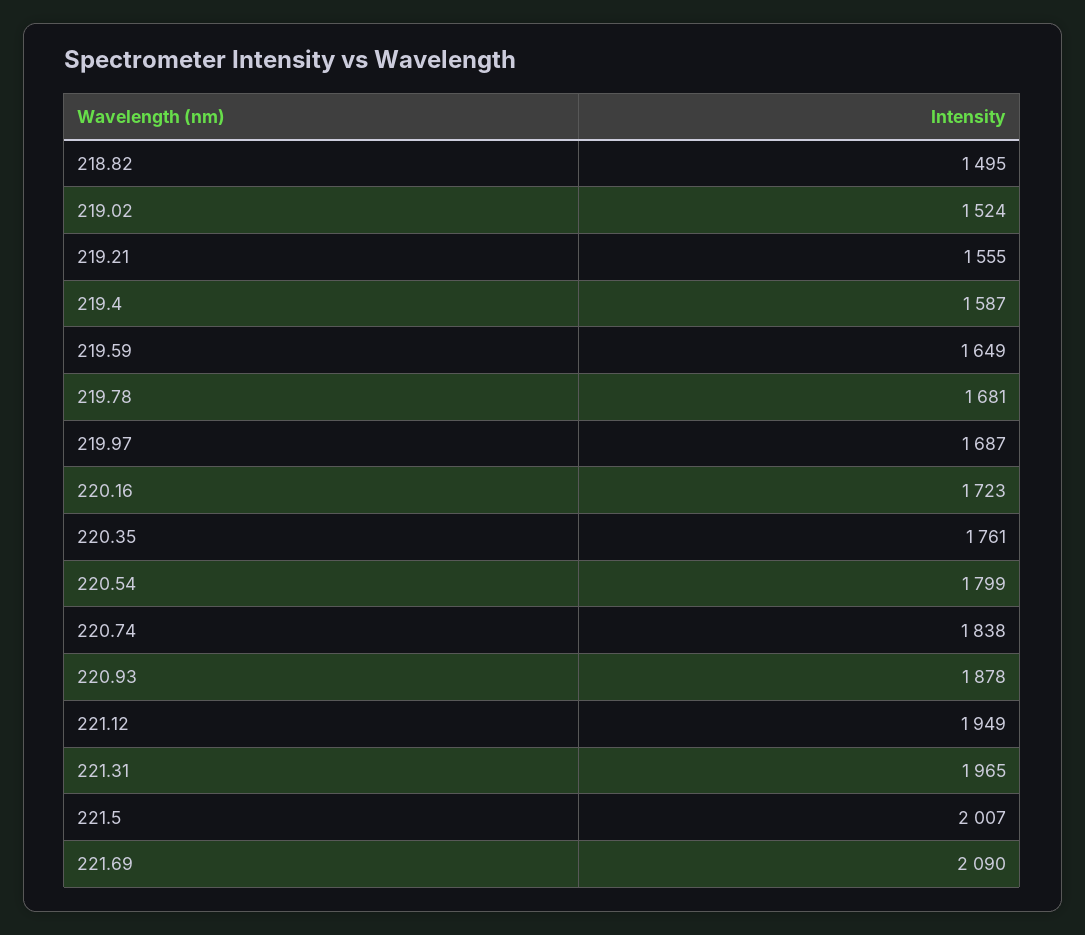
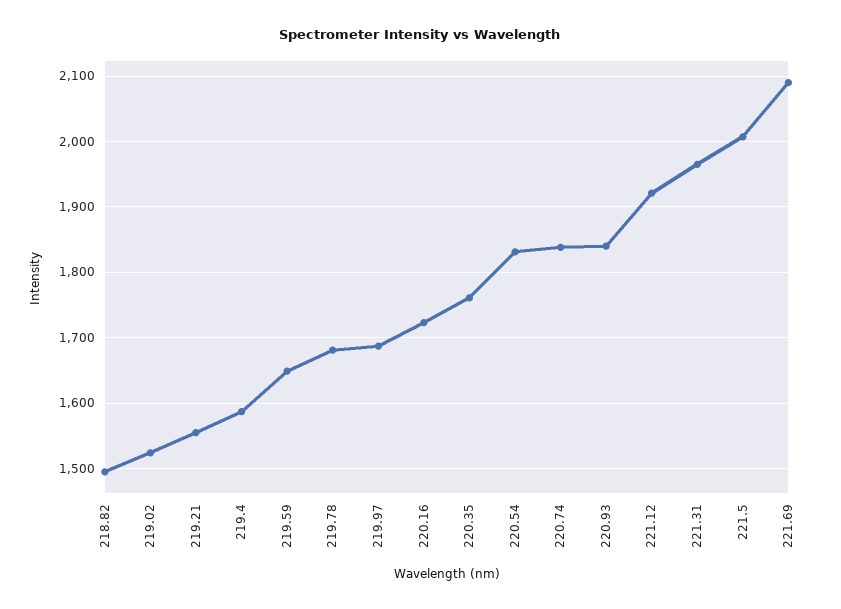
220.54: 1799 -> 1830
220.93: 1878 -> 1840
221.12: 1949 -> 1920

